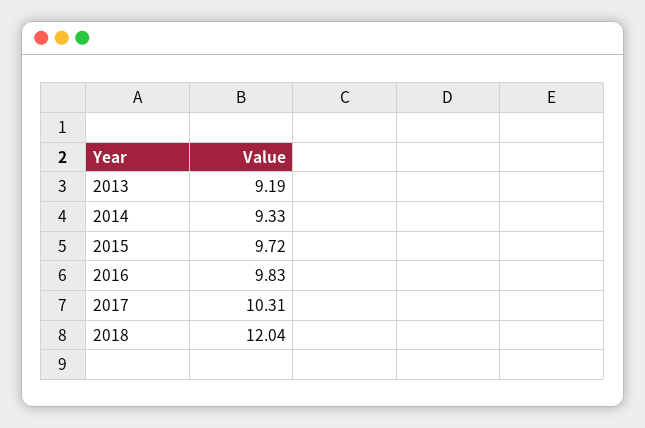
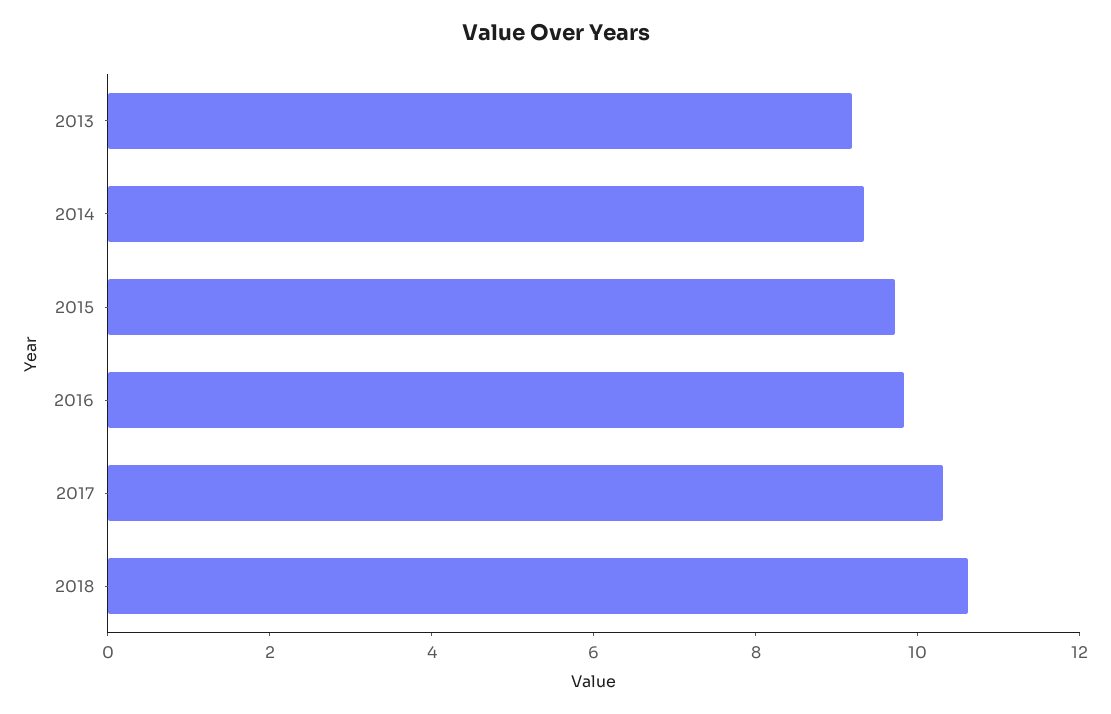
2018: 12.04 -> 10.5

